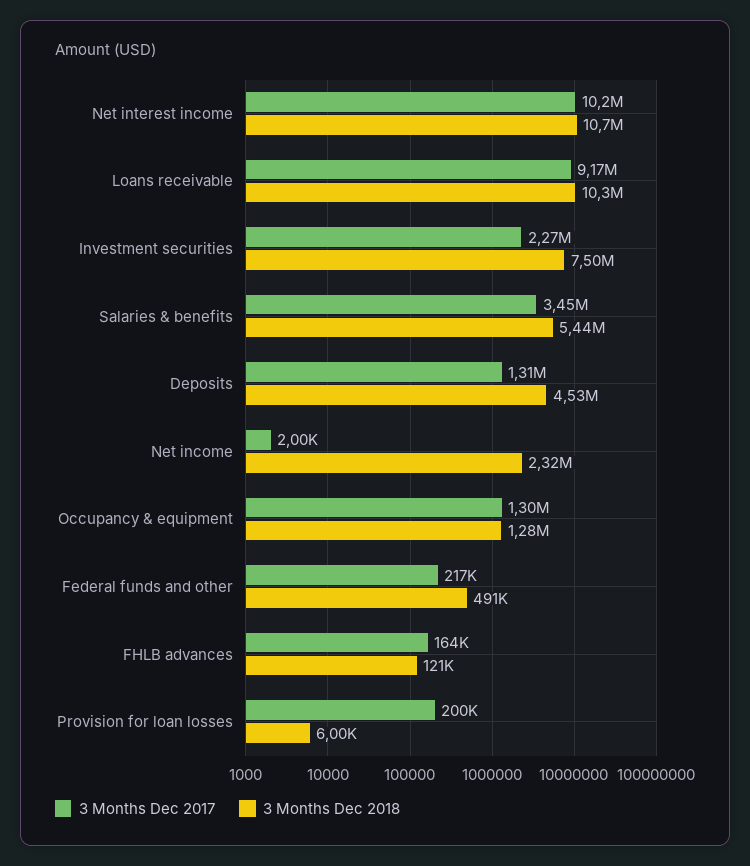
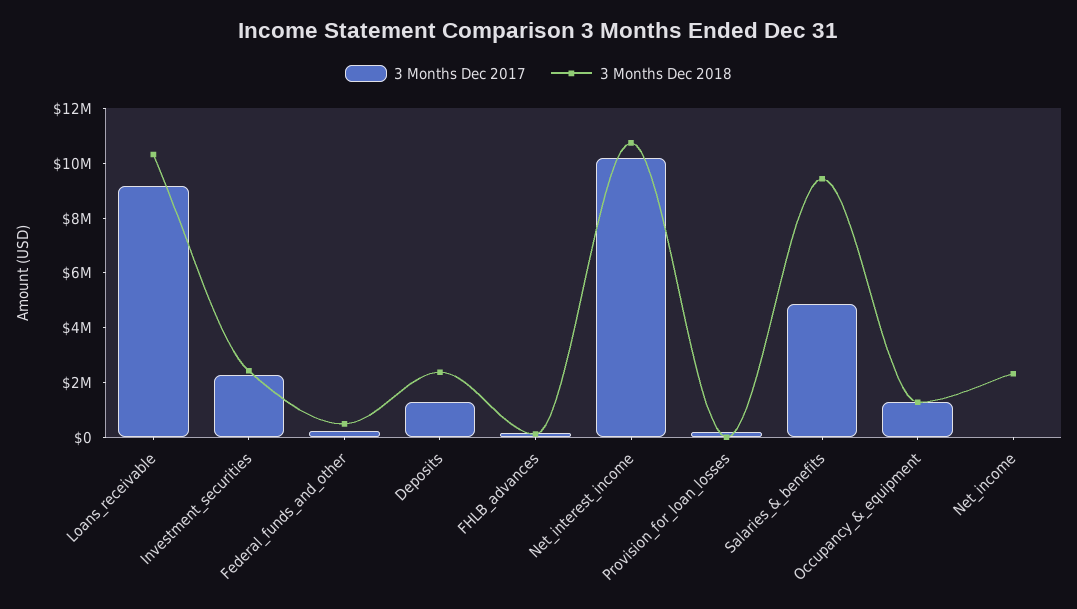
3 Months Dec 2018, Investment securities: 7500000 -> 2500000
3 Months Dec 2017, Salaries & benefits: 3450000 -> 5000000
3 Months Dec 2018, Salaries & benefits: 5440000 -> 9500000
3 Months Dec 2018, Deposits: 4530000 -> 2500000

